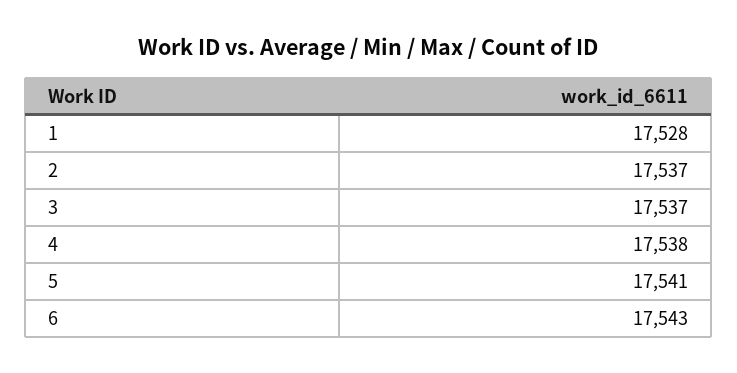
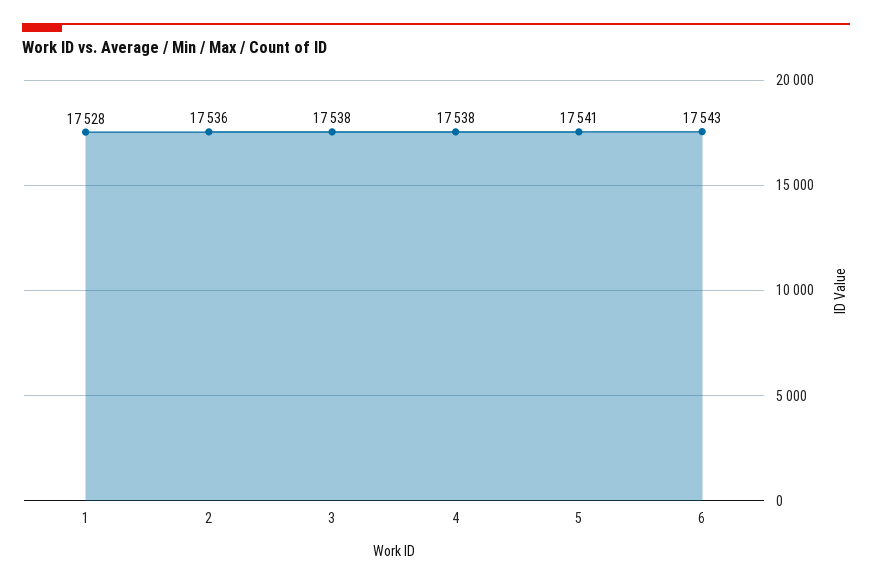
2: 17537 -> 17536
3: 17537 -> 17538

